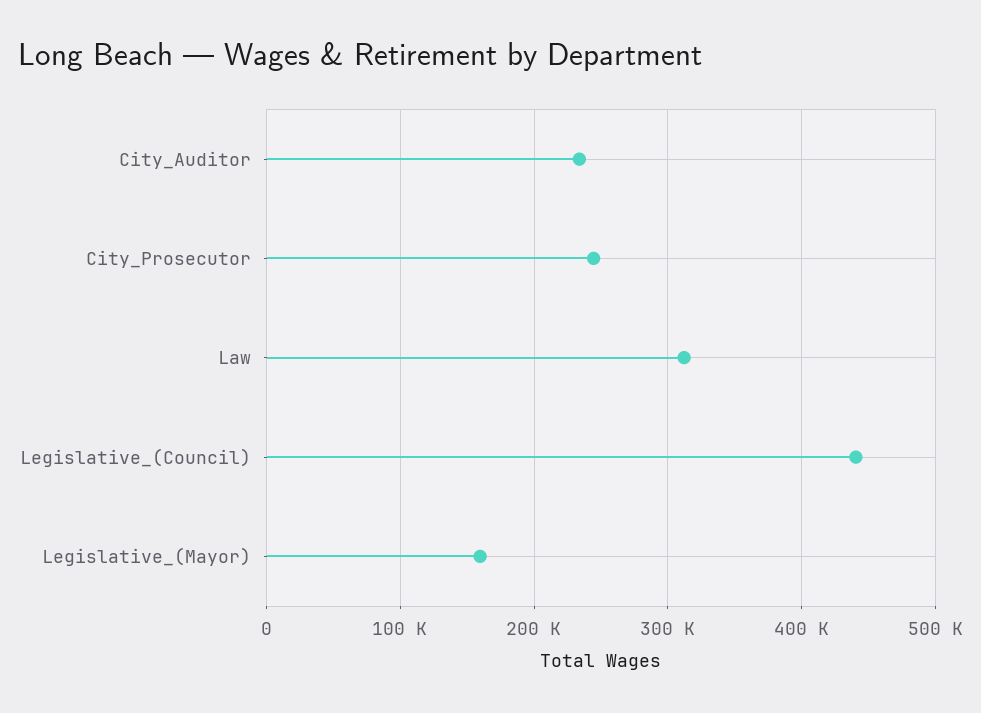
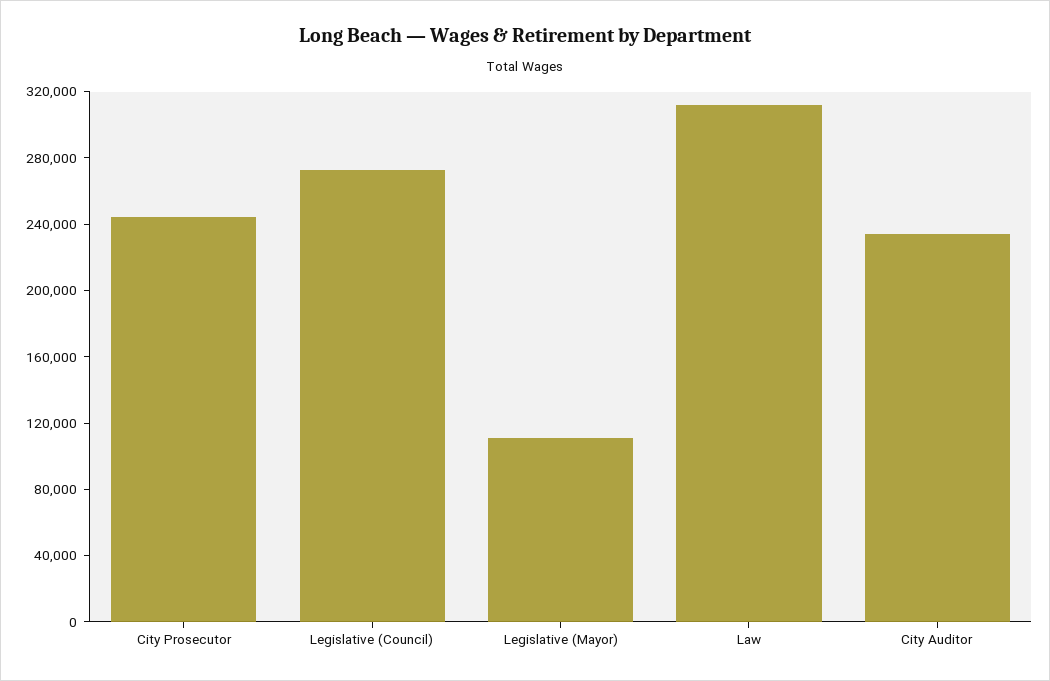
Legislative_(Council): 440000 -> 270000
Legislative_(Mayor): 160000 -> 110000

